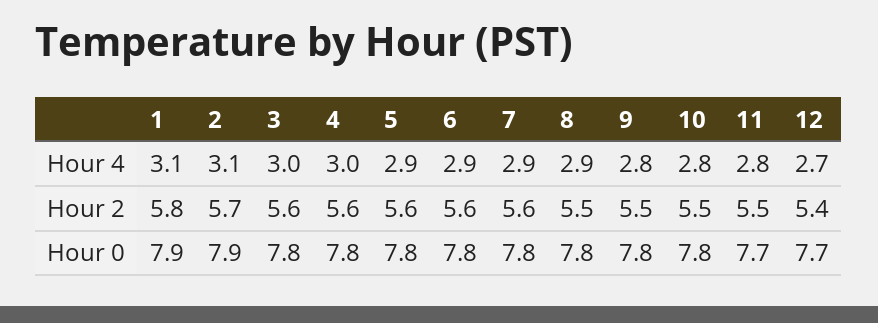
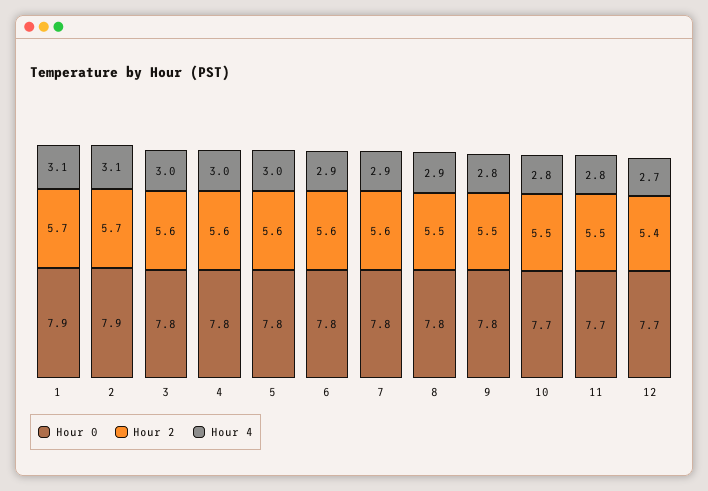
Hour 4, 5: 2.9 -> 3
Hour 2, 1: 5.8 -> 5.7
Hour 0, 10: 7.8 -> 7.7

